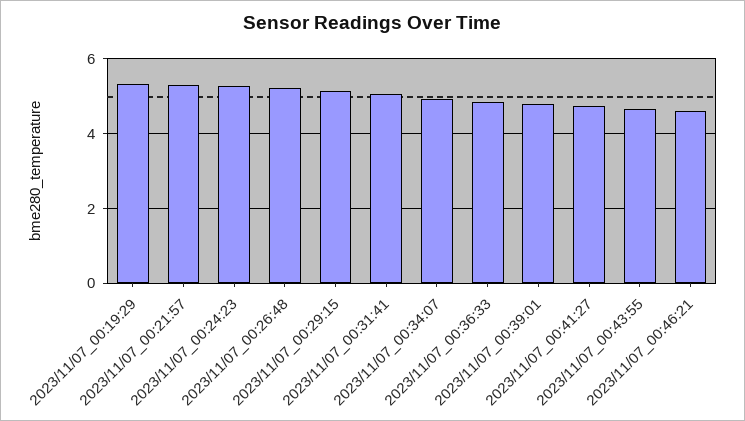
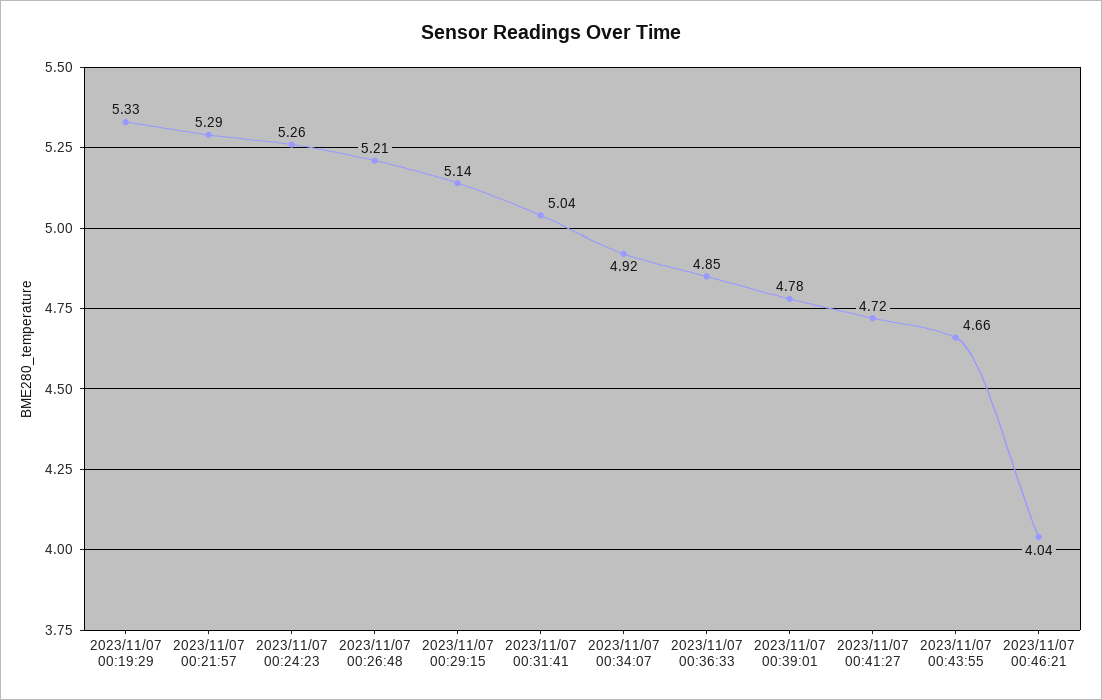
2023/11/07_00:46:21: 4.6 -> 4.04

